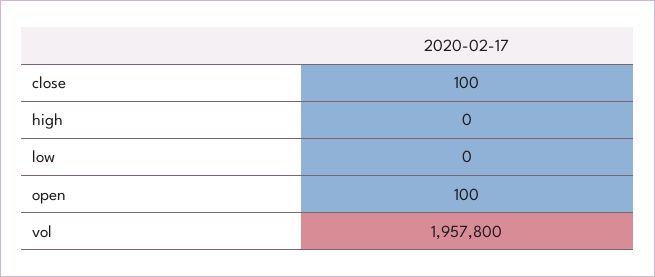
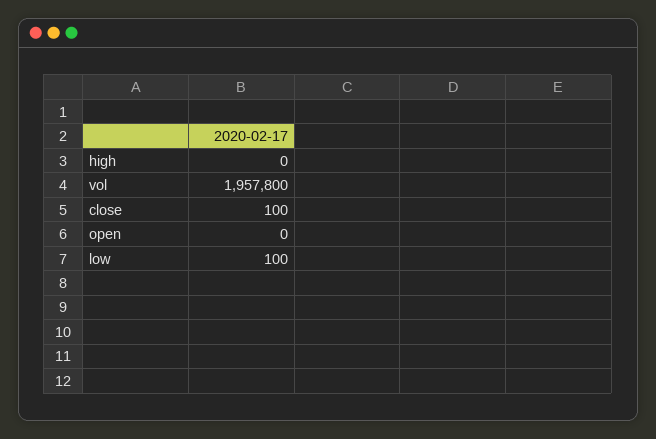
low: 0 -> 100
open: 100 -> 0

